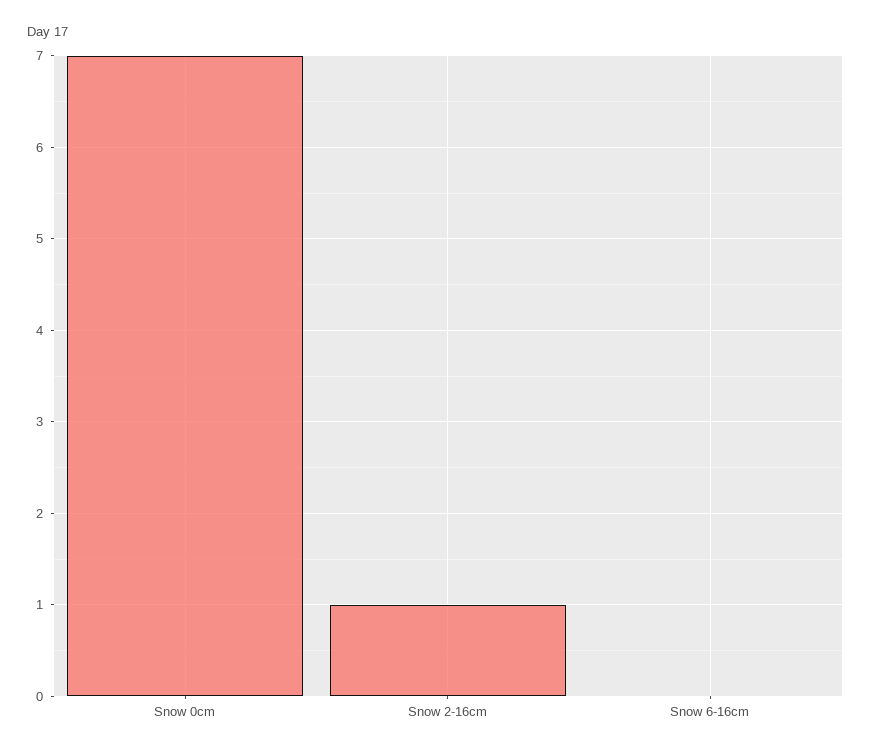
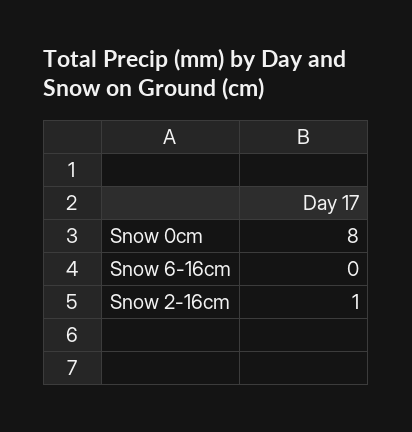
Snow 0cm: 7 -> 8

